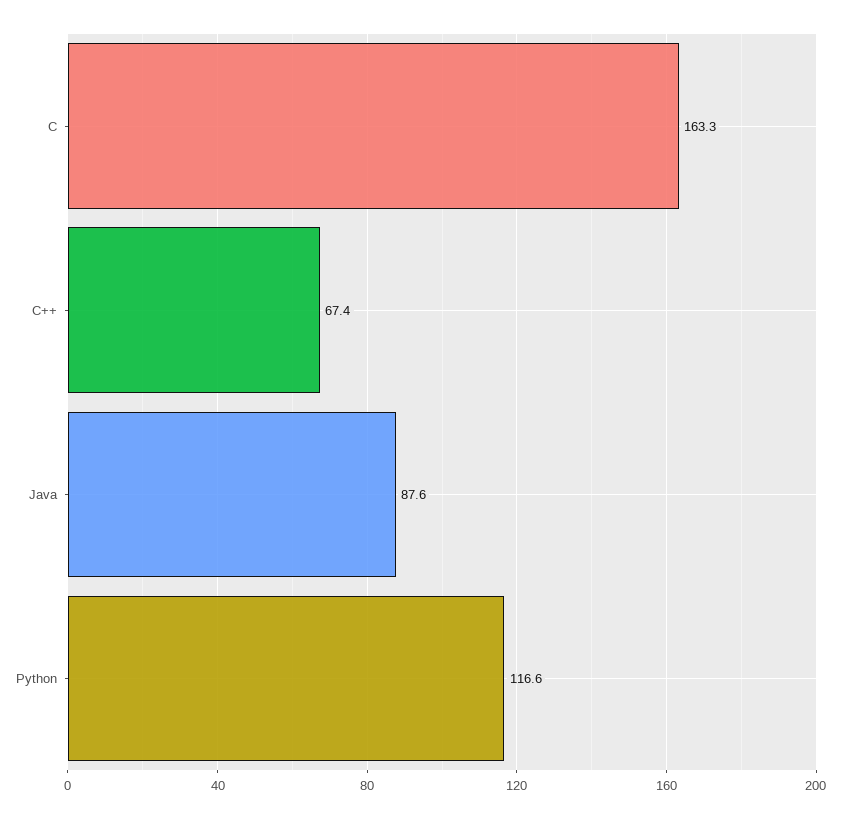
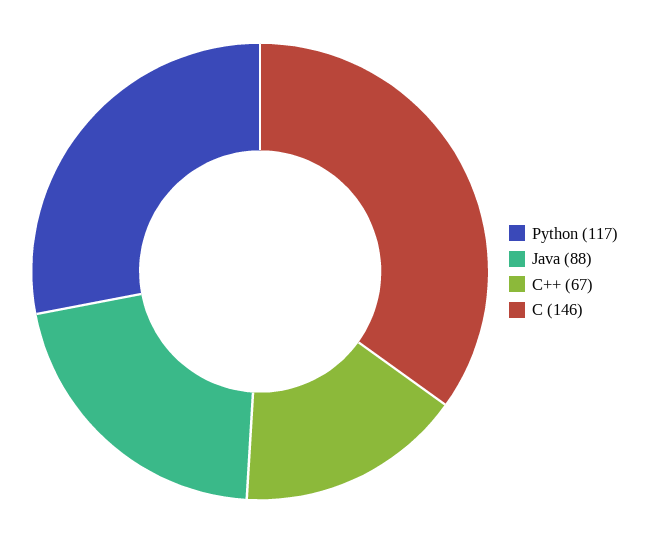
C: 163.3 -> 146

